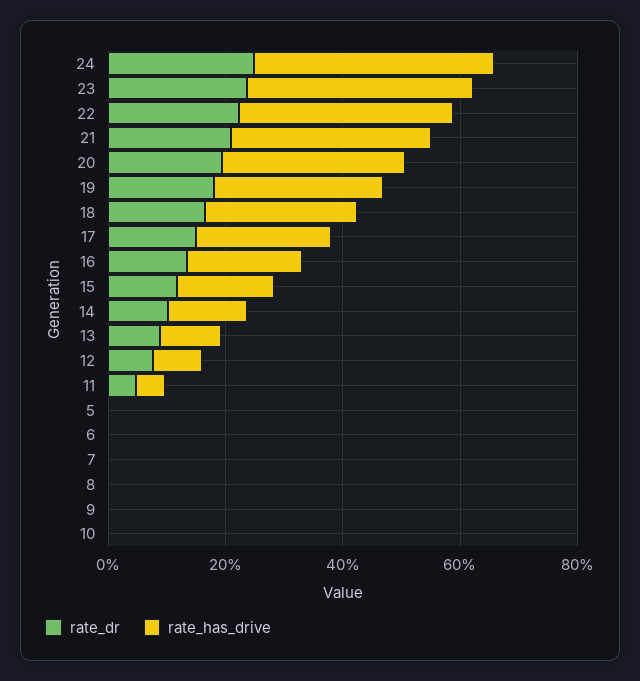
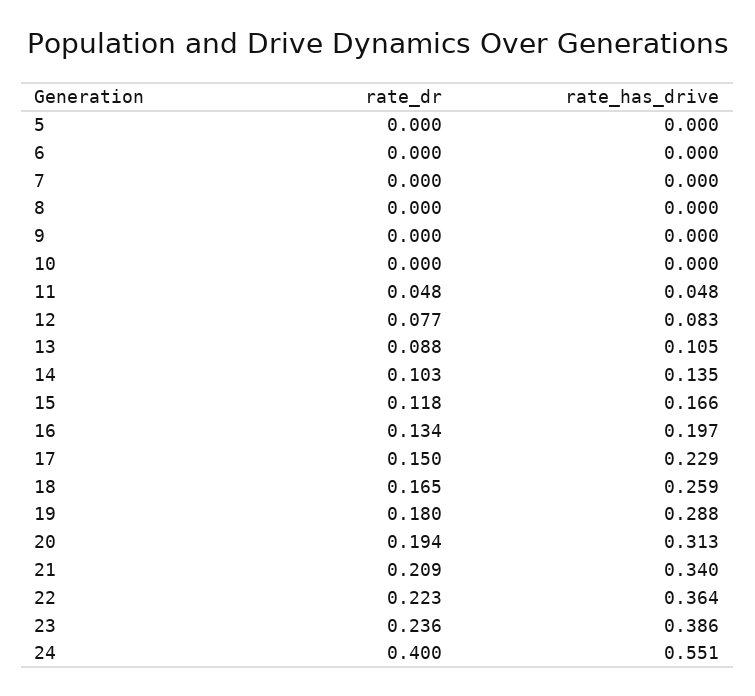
rate_dr, 24: 0.25 -> 0.4
rate_has_drive, 24: 0.4 -> 0.551

